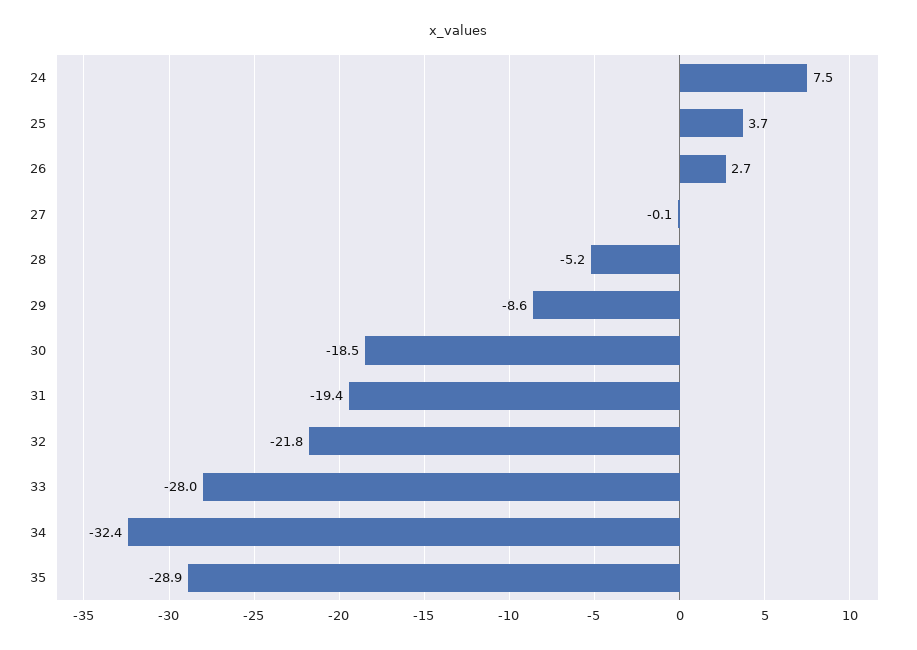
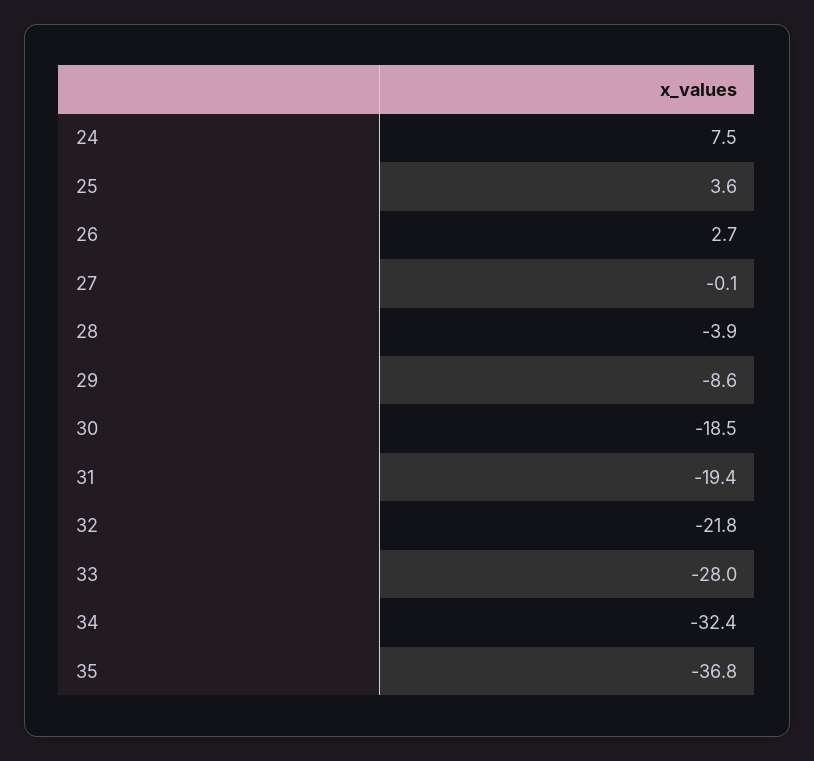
25: 3.7 -> 3.6
28: -5.2 -> -3.9
35: -28.9 -> -36.8

